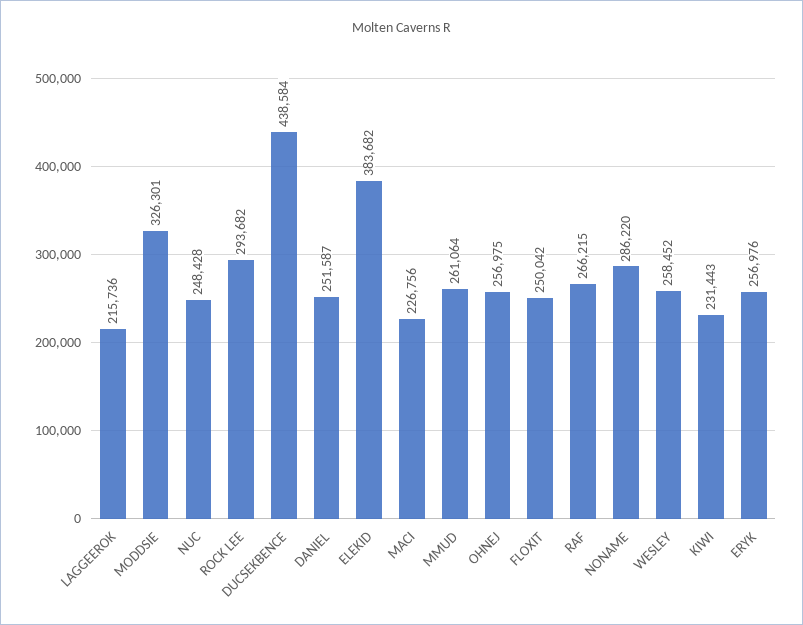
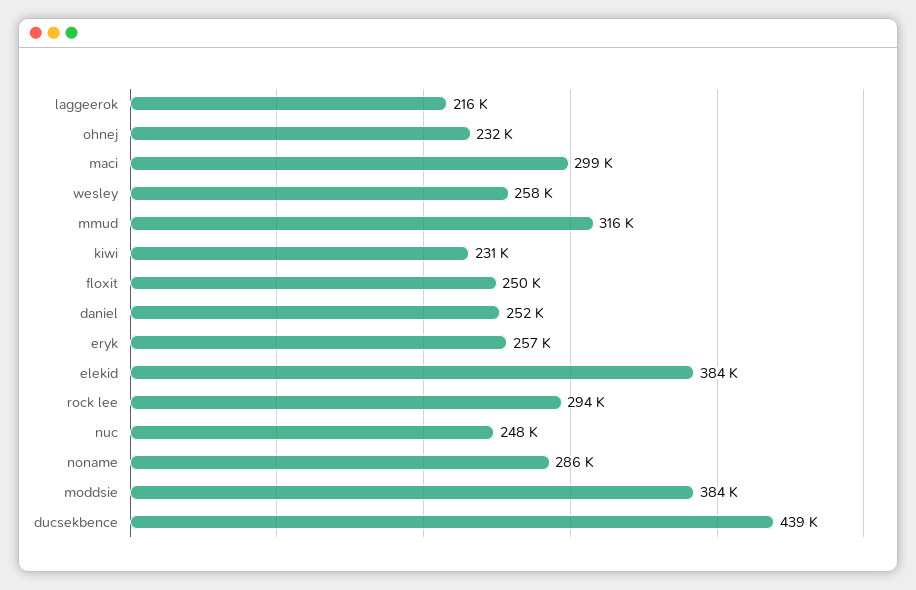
MODDSIE: 326301 -> 384000
MACI: 226756 -> 299000
MMUD: 261064 -> 316000
OHNEJ: 256975 -> 232000
RAF: 266215 -> none

